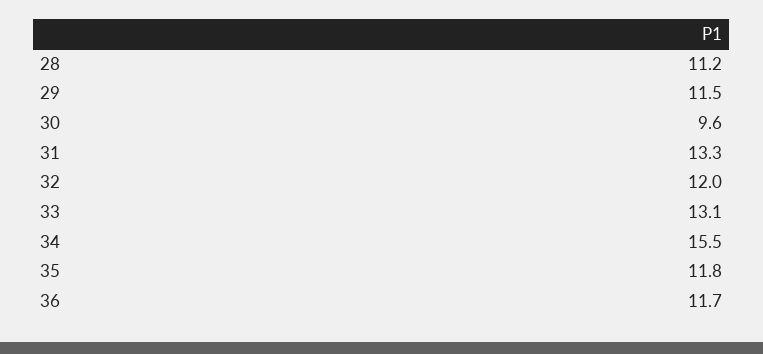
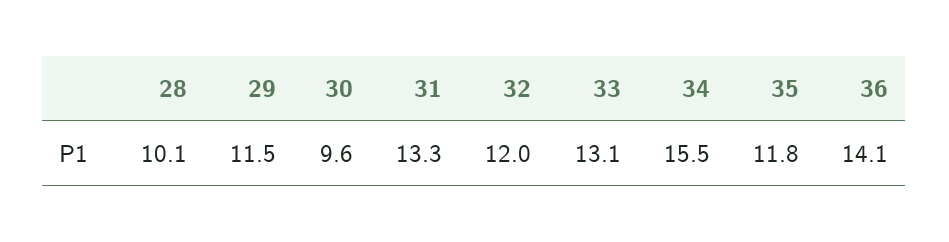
28: 11.2 -> 10.1
36: 11.7 -> 14.1

